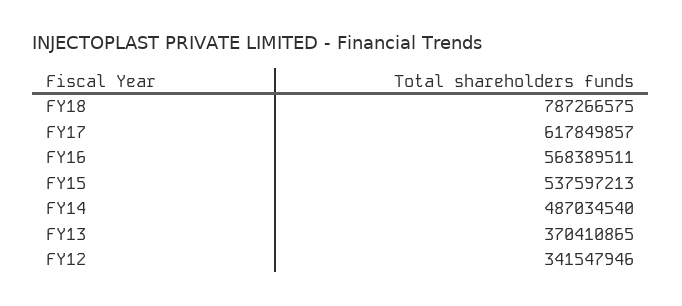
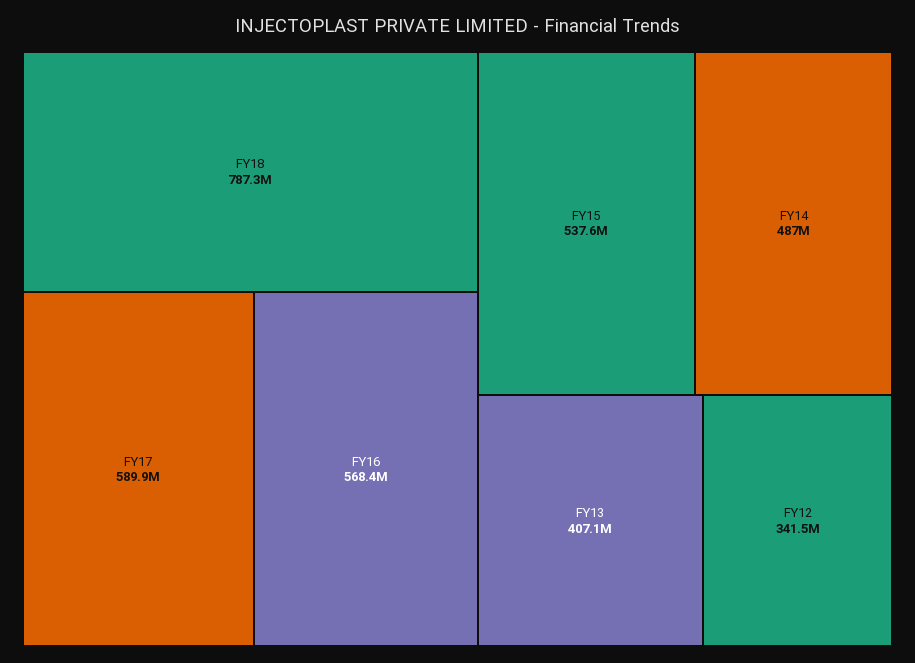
FY17: 617849857 -> 589900000
FY13: 370410865 -> 407100000

